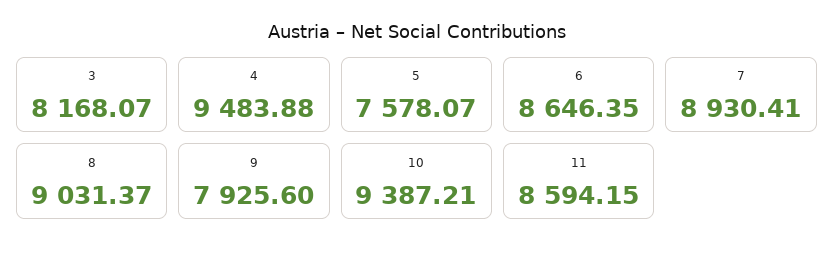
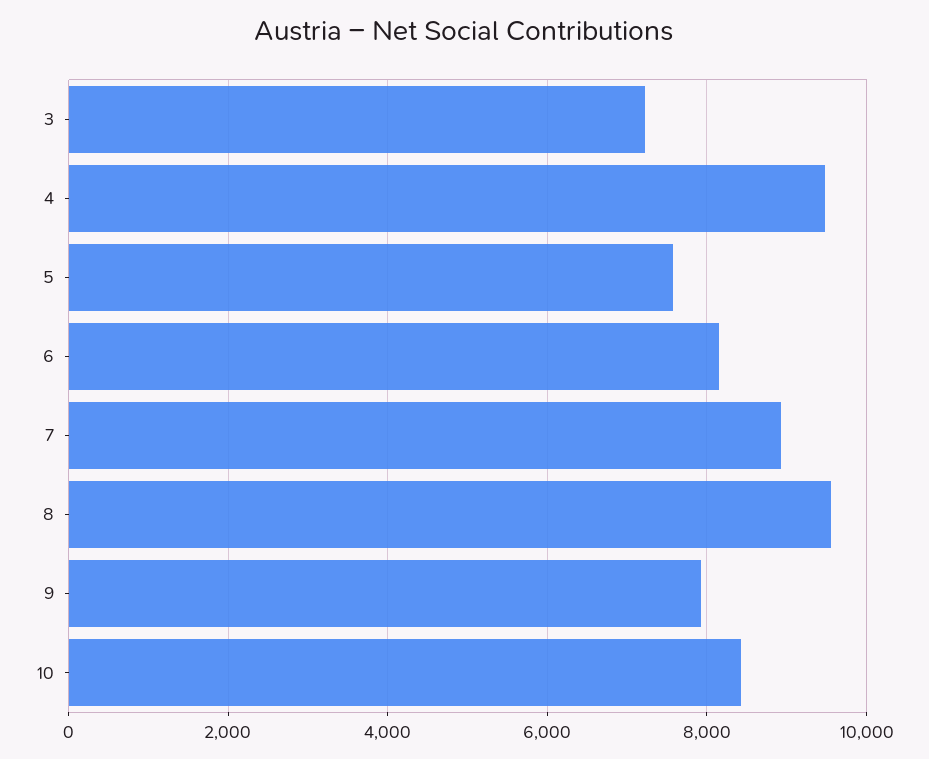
3: 8168.07 -> 7200
6: 8646.35 -> 8200
8: 9031.37 -> 9600
10: 9387.21 -> 8400
11: 8594.15 -> none

